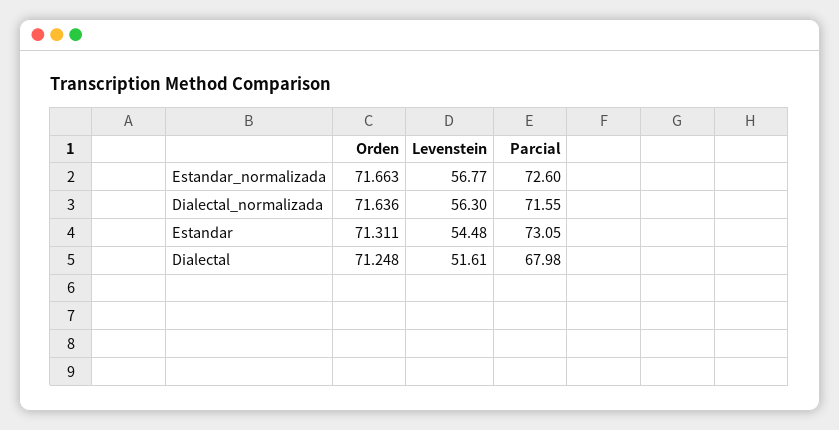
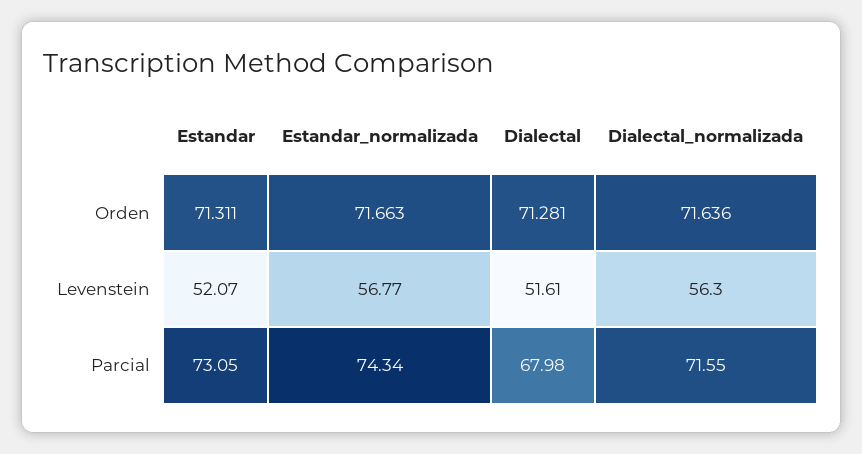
Parcial, Estandar_normalizada: 72.6 -> 74.34
Levenstein, Estandar: 54.48 -> 52.07
Orden, Dialectal: 71.248 -> 71.281

